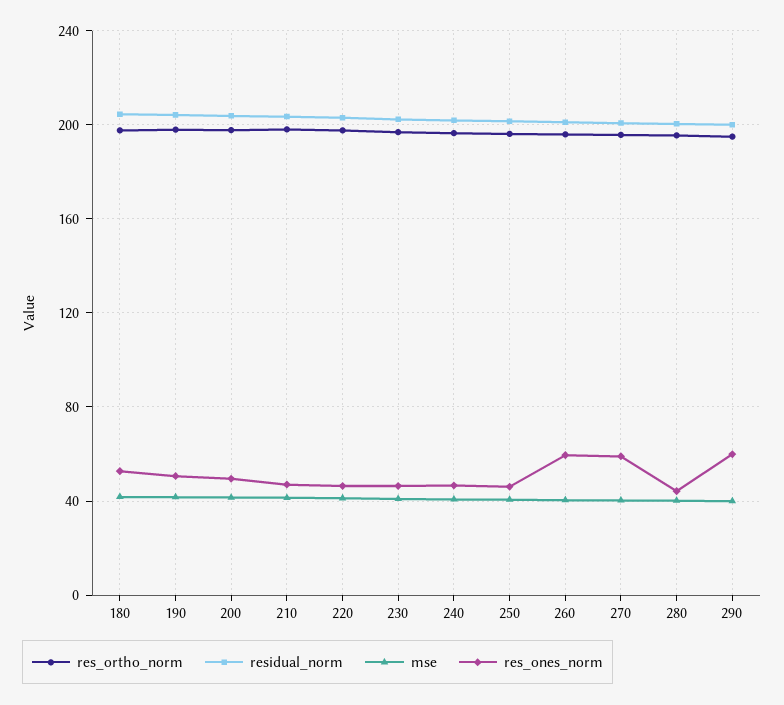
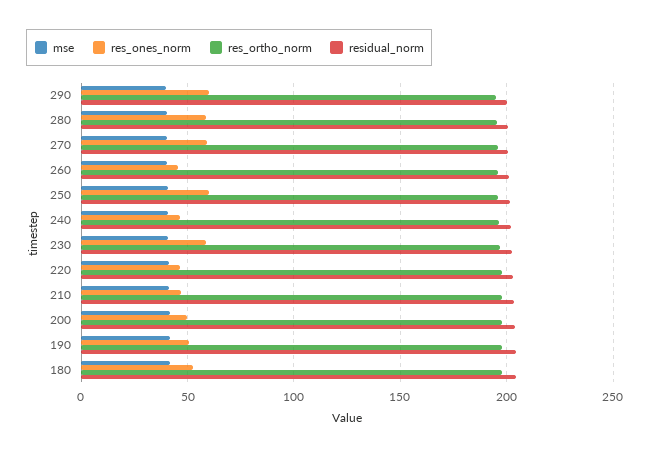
res_ones_norm, 230: 45 -> 60
res_ones_norm, 250: 45 -> 60
res_ones_norm, 260: 60 -> 45
res_ones_norm, 280: 45 -> 60

